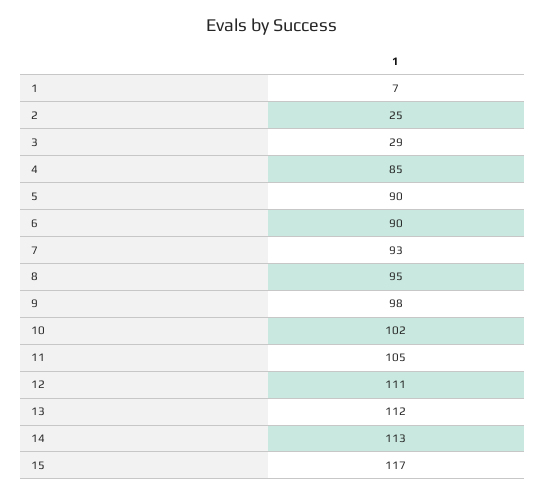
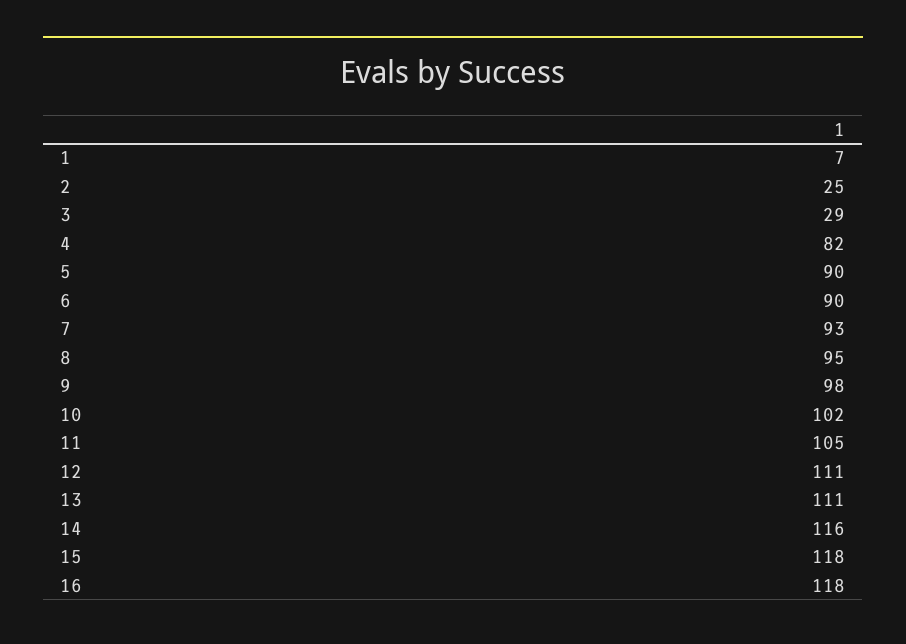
4: 85 -> 82
13: 112 -> 111
14: 113 -> 116
15: 117 -> 118
16: none -> 118

